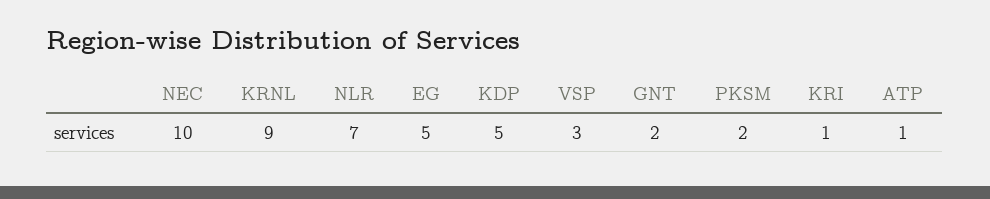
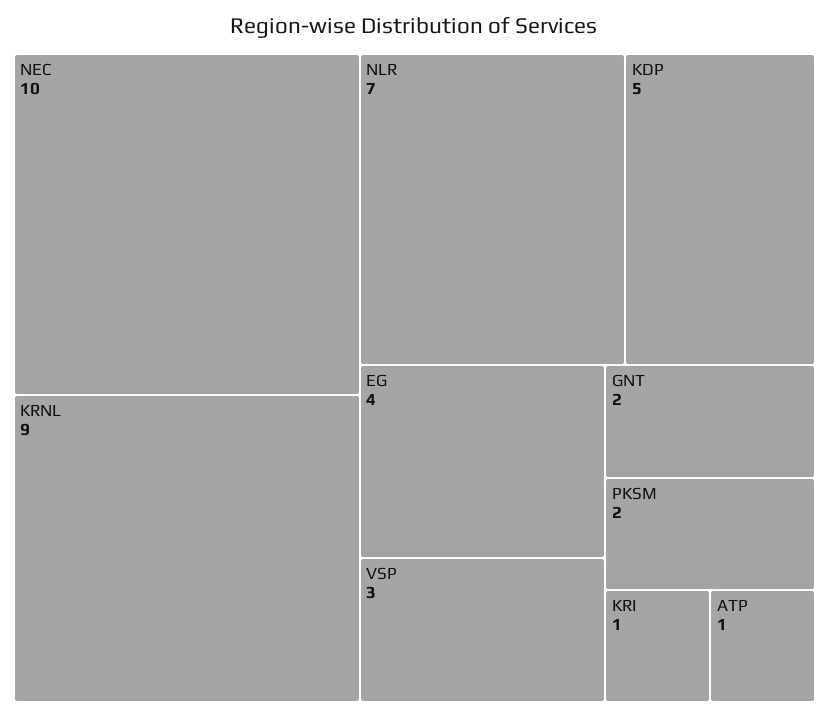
EG: 5 -> 4

